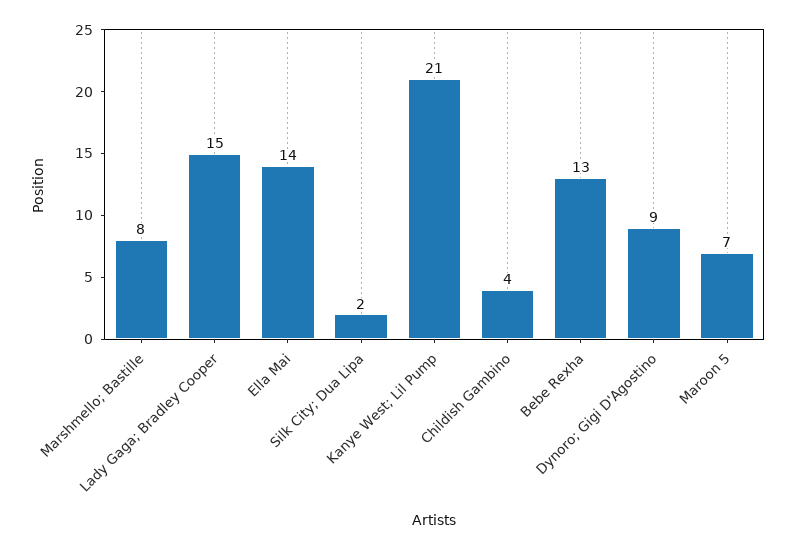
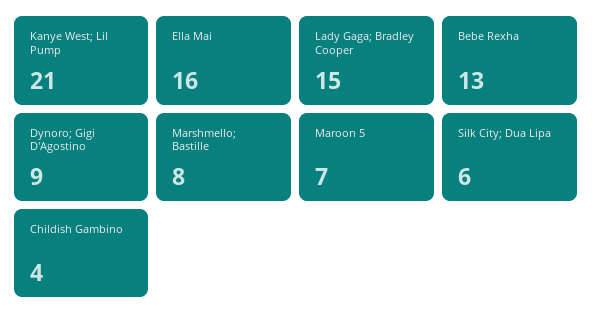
Ella Mai: 14 -> 16
Silk City; Dua Lipa: 2 -> 6

